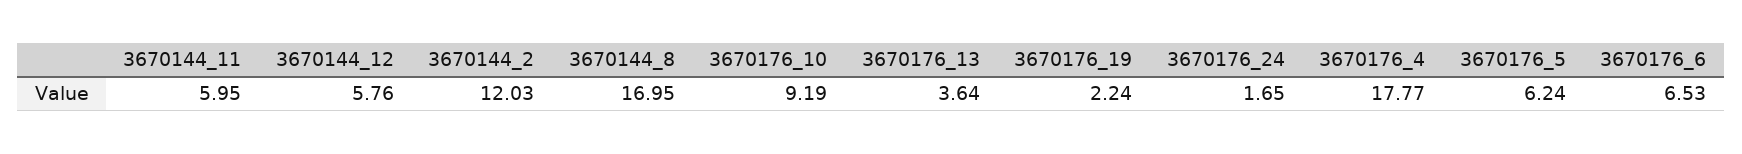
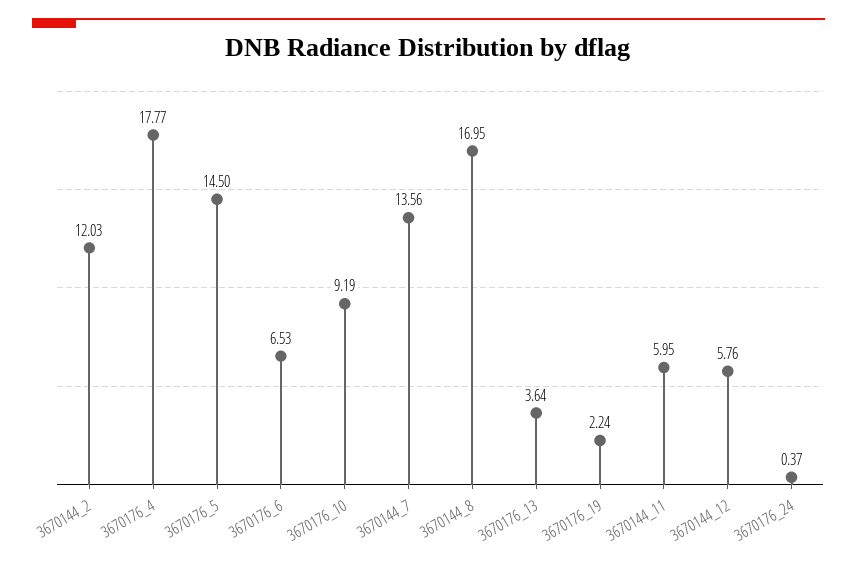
3670176_24: 1.65 -> 0.37
3670176_5: 6.24 -> 14.5
3670144_7: none -> 13.56

